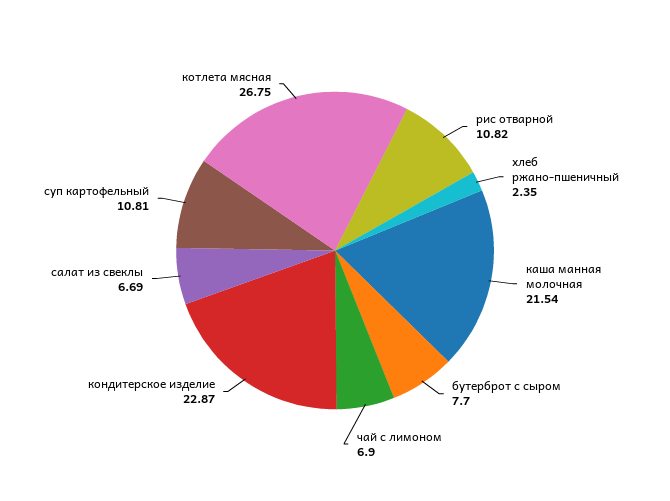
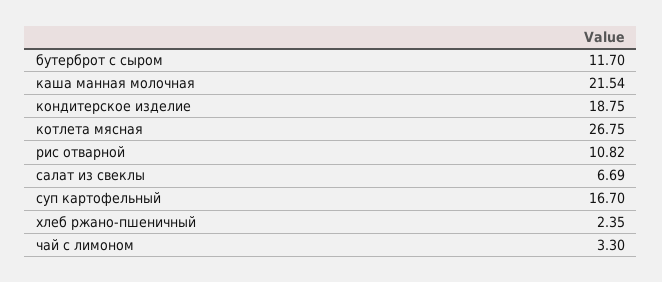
бутерброт с сыром: 7.7 -> 11.7
чай с лимоном: 6.9 -> 3.3
кондитерское изделие: 22.87 -> 18.75
суп картофельный: 10.81 -> 16.7

